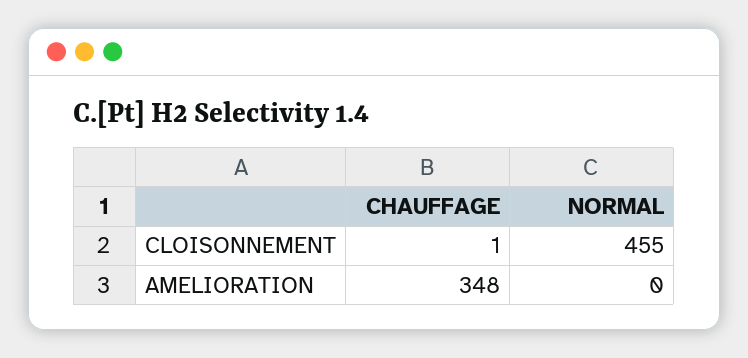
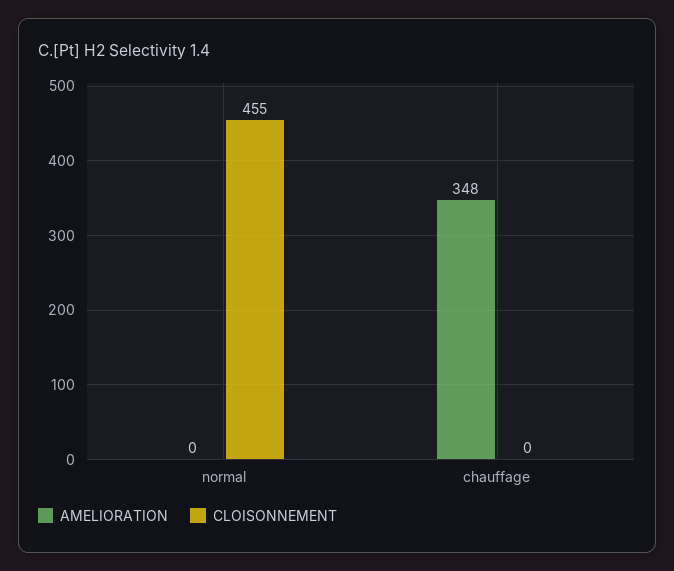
CLOISONNEMENT, CHAUFFAGE: 1 -> 0

